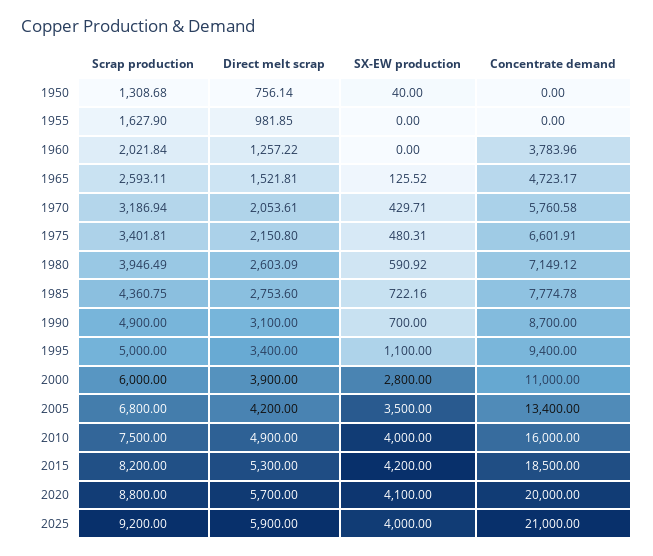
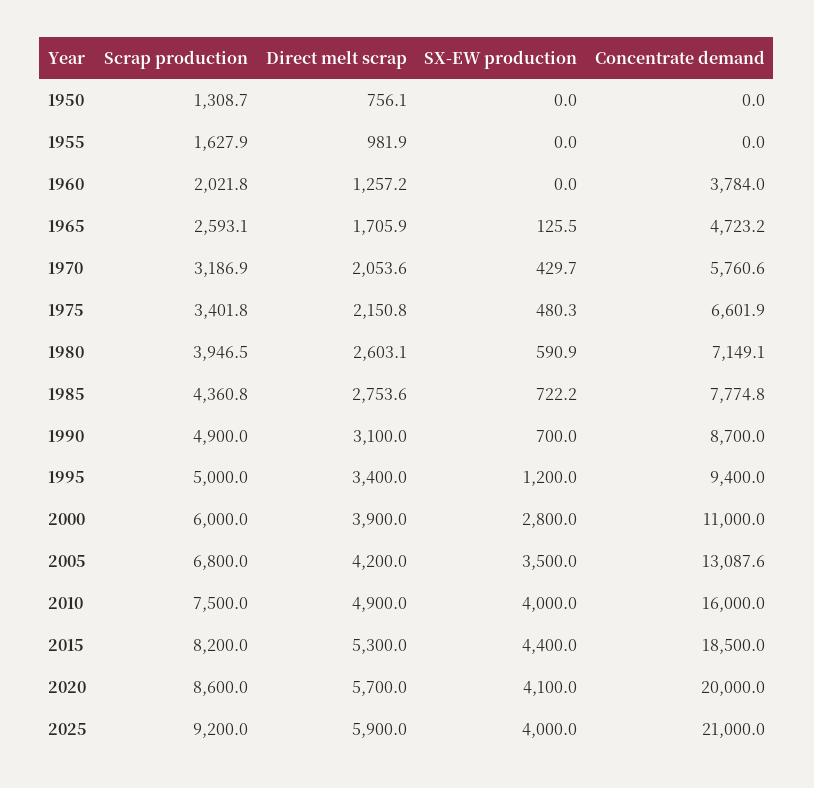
SX-EW production, 1950: 40 -> 0
Direct melt scrap, 1965: 1521.81 -> 1705.9
SX-EW production, 1995: 1100 -> 1200
Concentrate demand, 2005: 13400 -> 13087.6
SX-EW production, 2015: 4200 -> 4400
Scrap production, 2020: 8800 -> 8600

